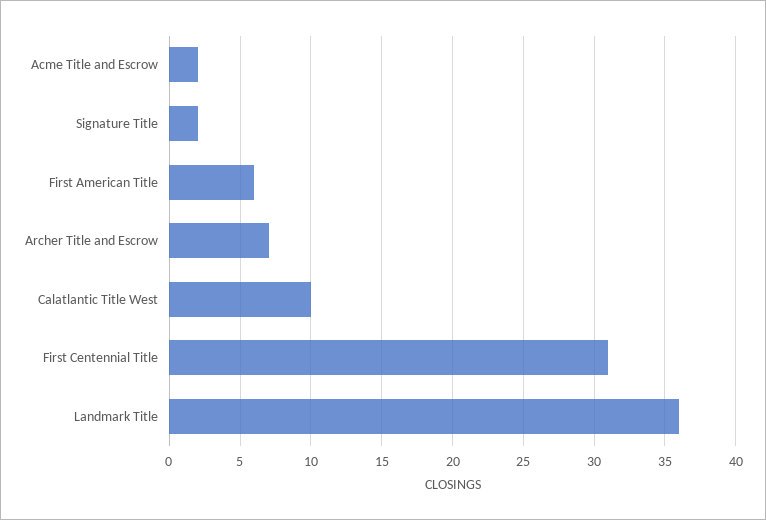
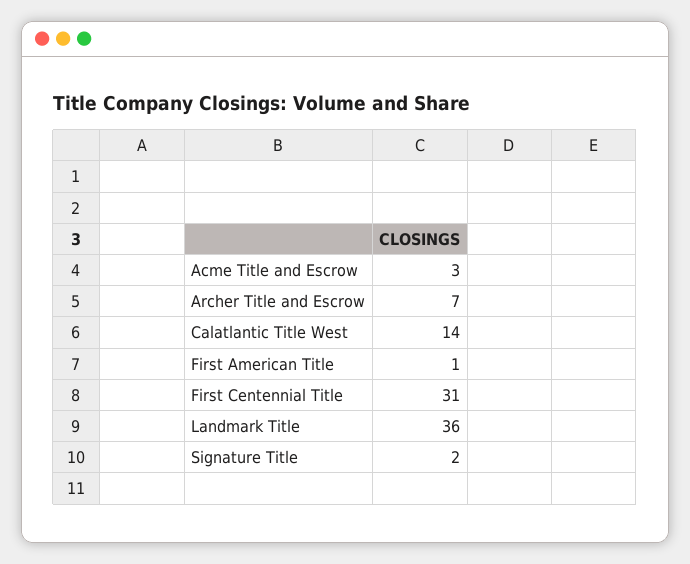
Acme Title and Escrow: 2 -> 3
First American Title: 6 -> 1
Calatlantic Title West: 10 -> 14

